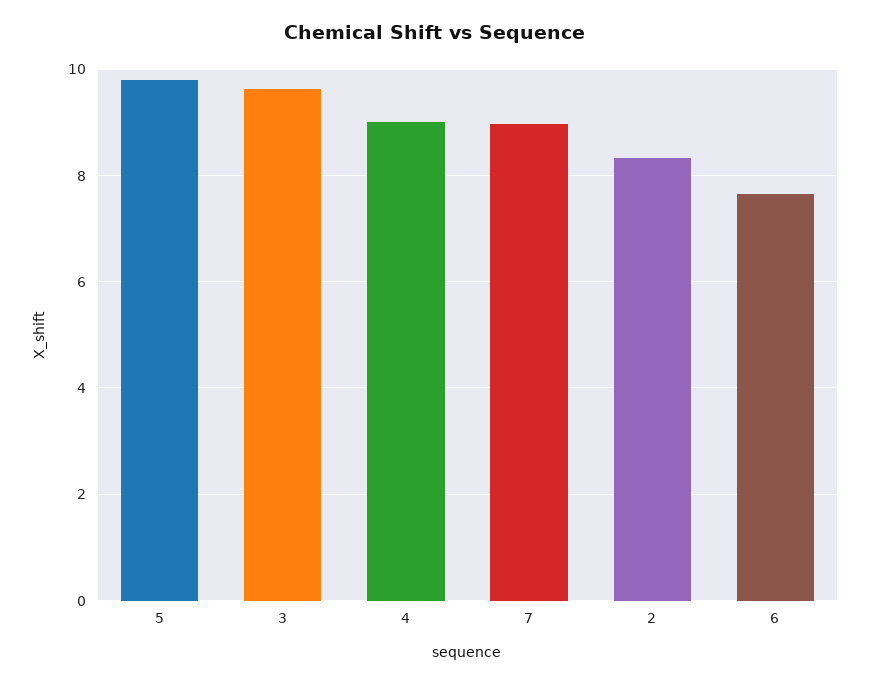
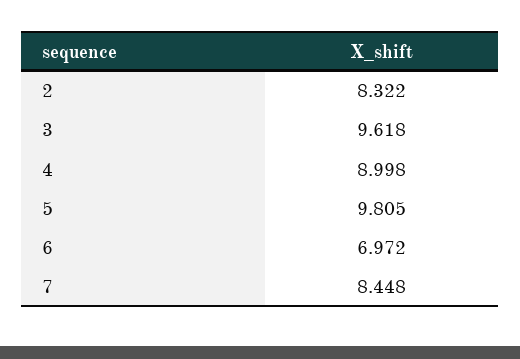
7: 9 -> 8.448
6: 7.6 -> 6.972

